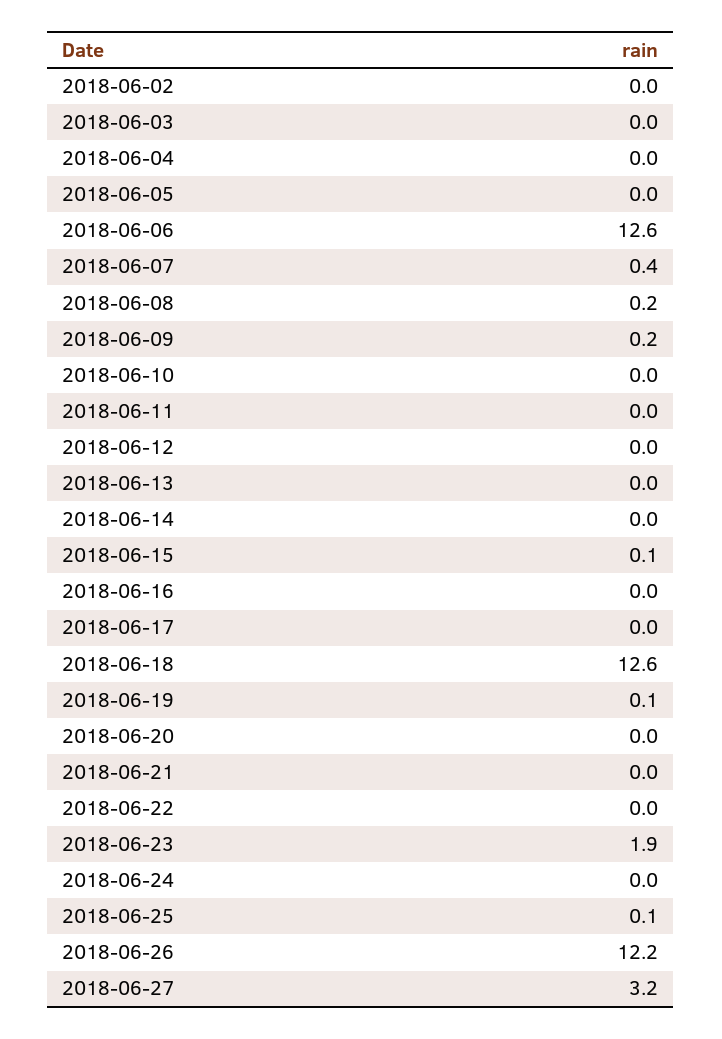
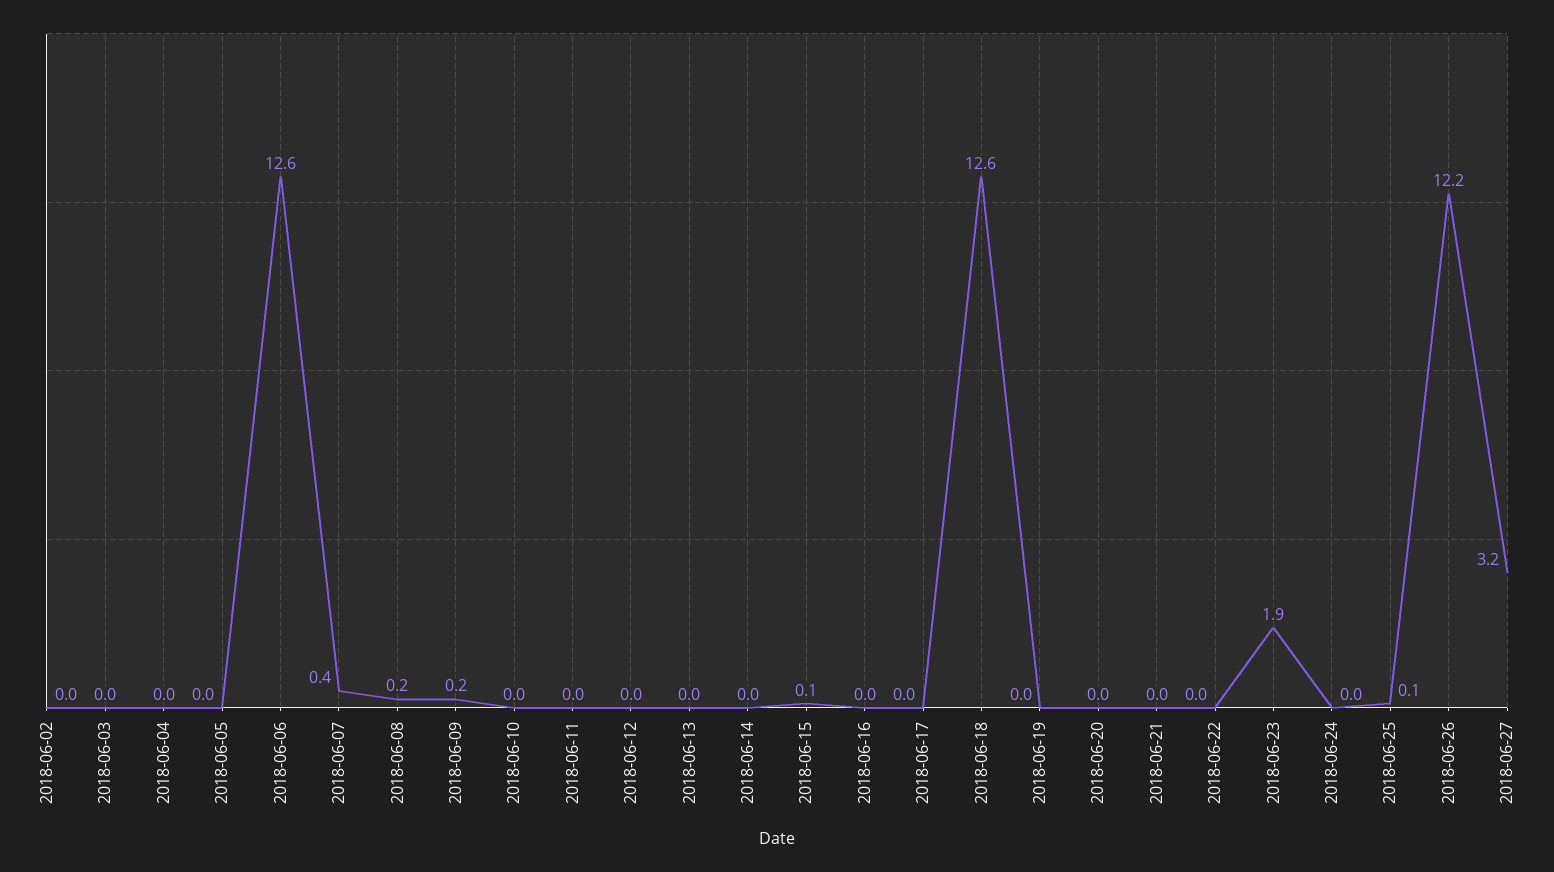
2018-06-19: 0.1 -> 0

